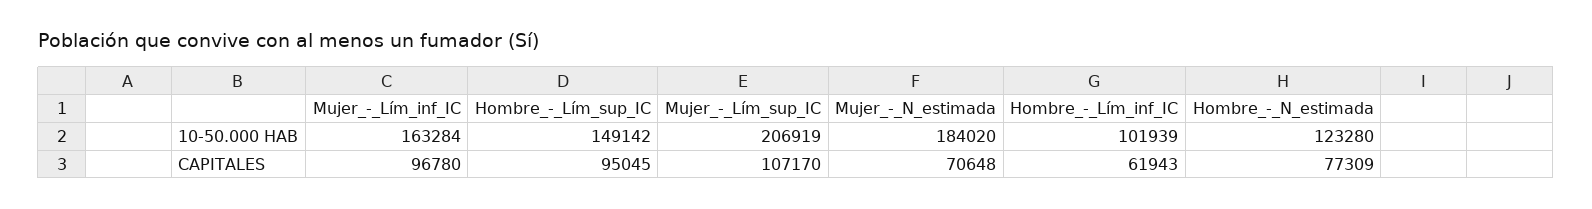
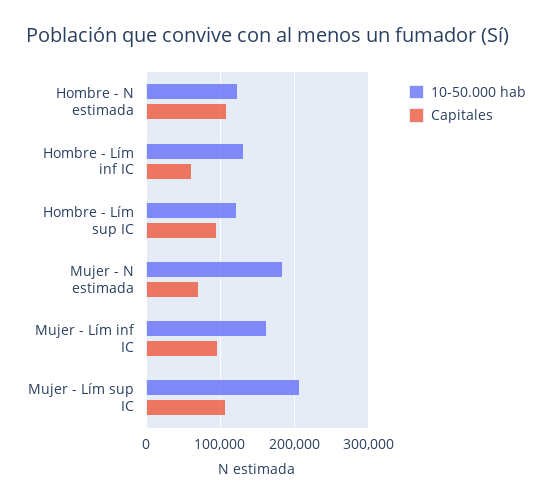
10-50.000 HAB, Hombre_-_Lím_sup_IC: 149142 -> 120000
10-50.000 HAB, Hombre_-_Lím_inf_IC: 101939 -> 130000
CAPITALES, Hombre_-_N_estimada: 77309 -> 110000

